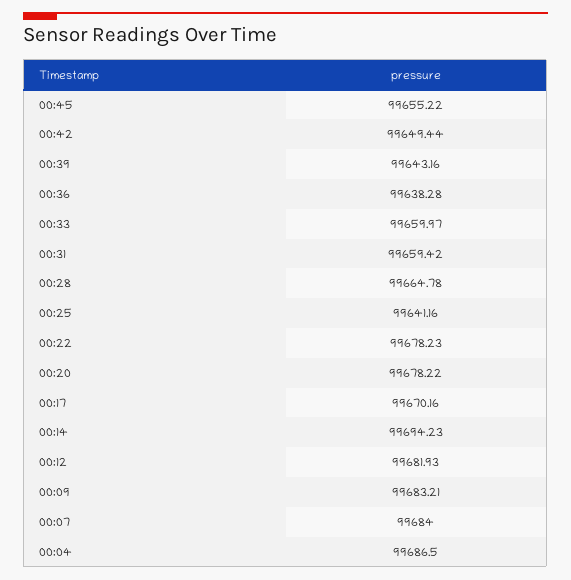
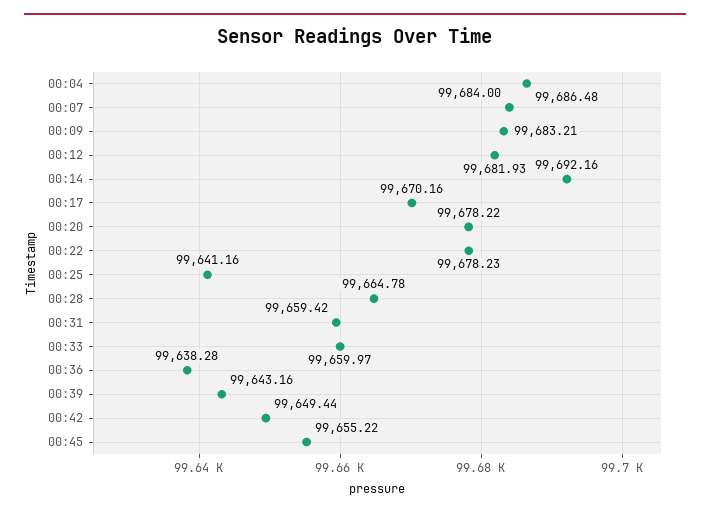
00:14: 99694.23 -> 99692.16
00:04: 99686.5 -> 99686.48

